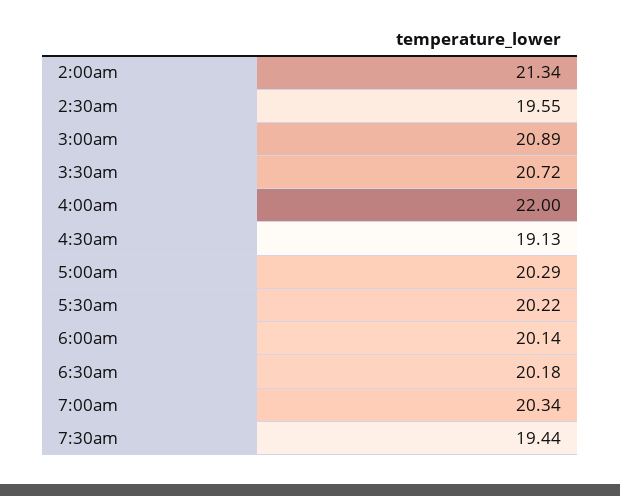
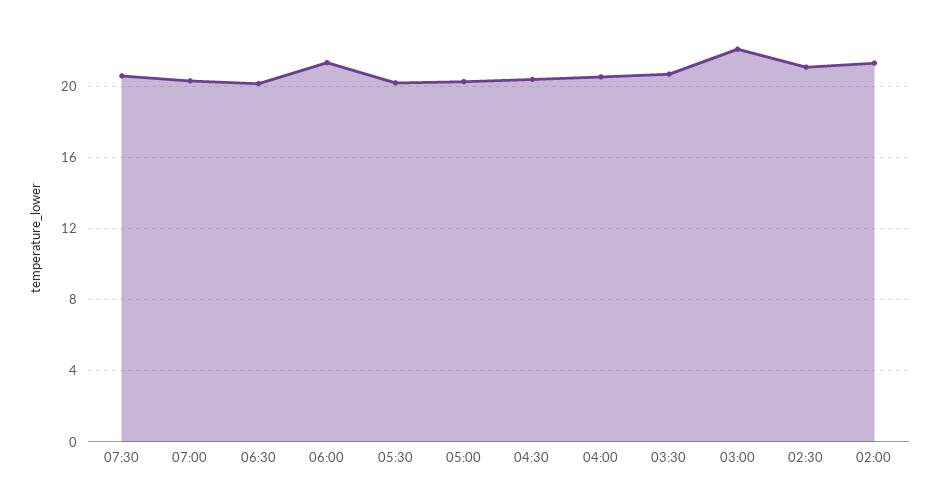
2:30am: 19.55 -> 21
3:00am: 20.89 -> 22
4:00am: 22 -> 20.5
4:30am: 19.13 -> 20.5
6:00am: 20.14 -> 21.5
7:30am: 19.44 -> 20.5

